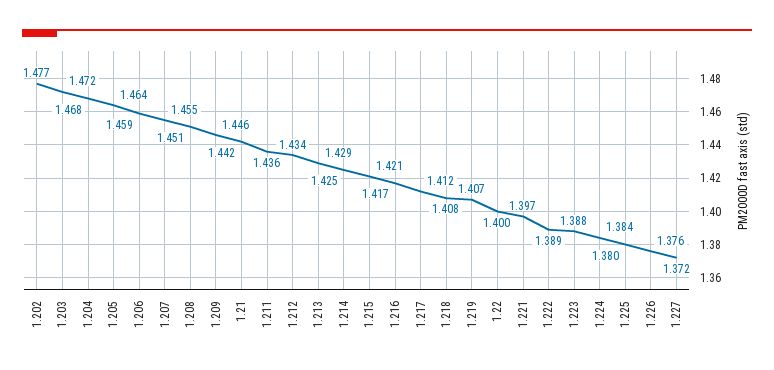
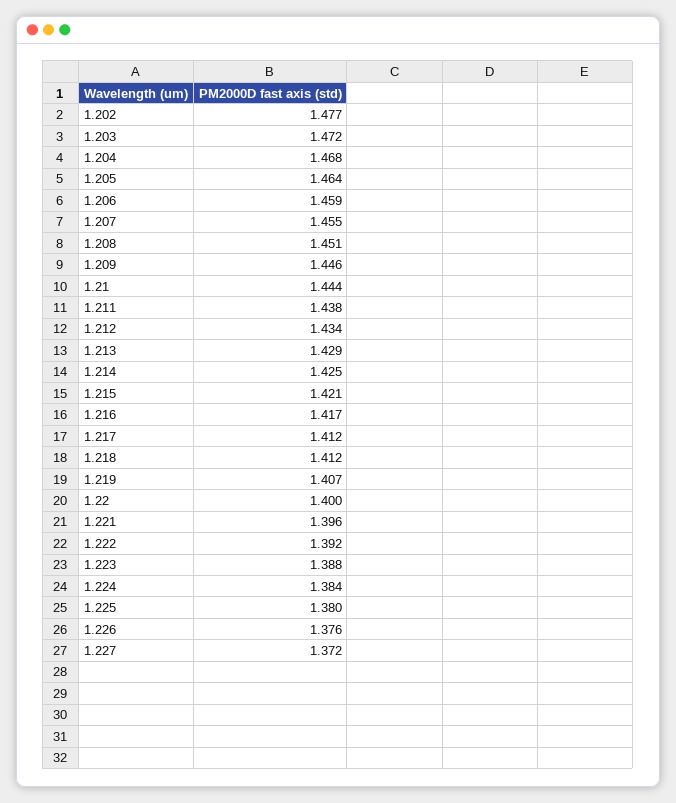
1.21: 1.442 -> 1.444
1.211: 1.436 -> 1.438
1.218: 1.408 -> 1.412
1.221: 1.397 -> 1.396
1.222: 1.389 -> 1.392

